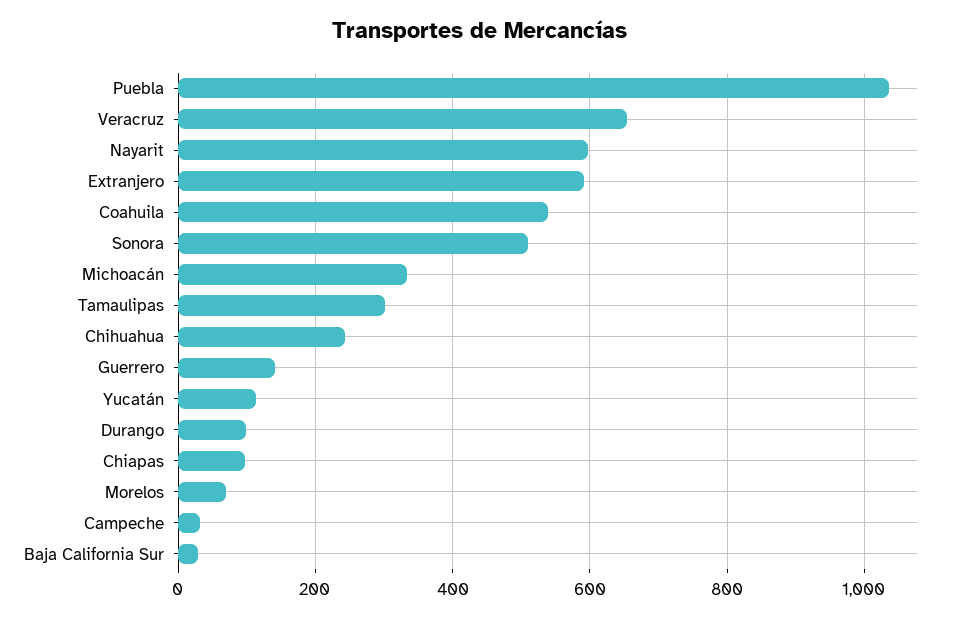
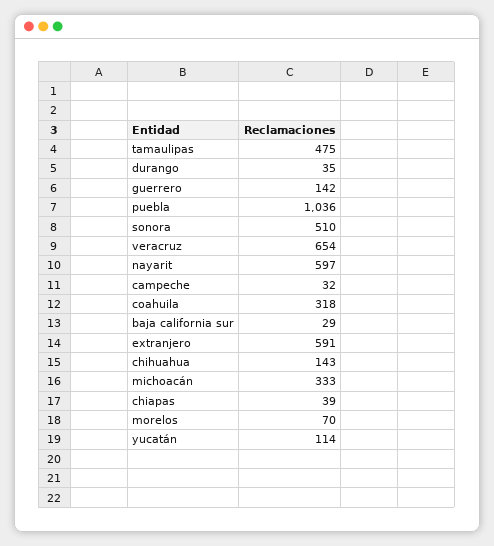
Coahuila: 540 -> 318
Tamaulipas: 300 -> 475
Chihuahua: 240 -> 143
Durango: 100 -> 35
Chiapas: 100 -> 39

